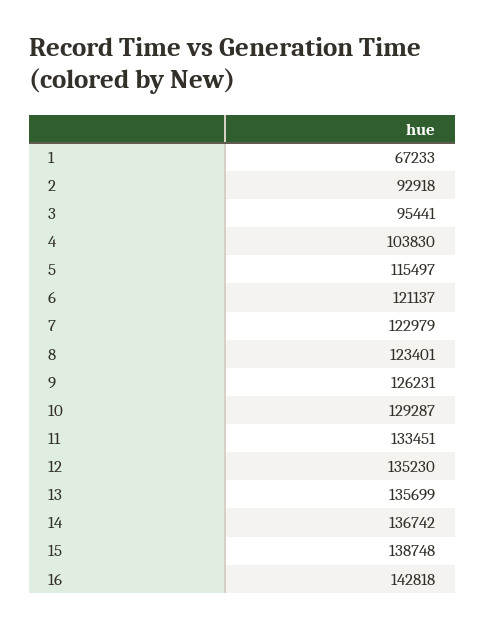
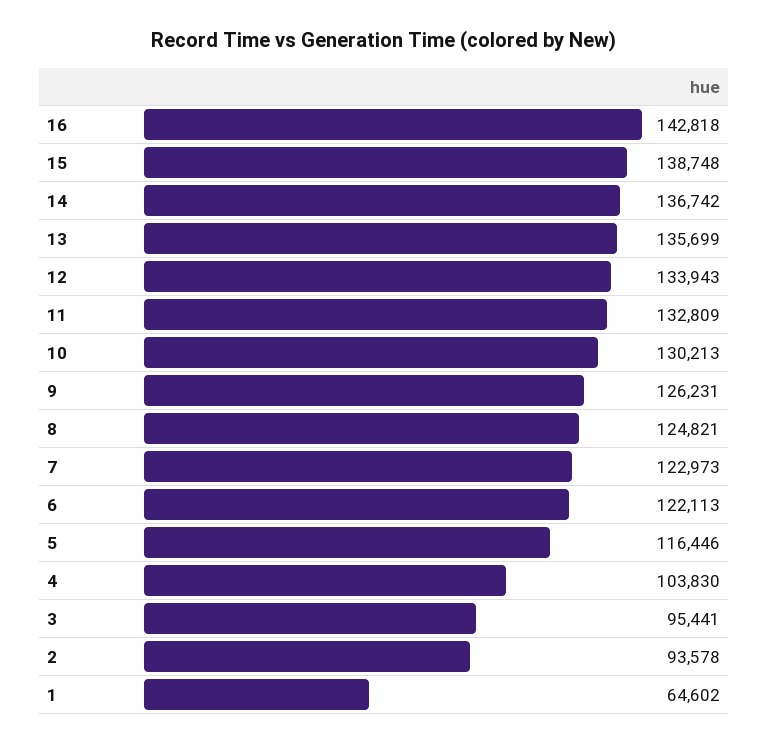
1: 67233 -> 64602
2: 92918 -> 93578
5: 115497 -> 116446
6: 121137 -> 122113
7: 122979 -> 122973
8: 123401 -> 124821
10: 129287 -> 130213
11: 133451 -> 132809
12: 135230 -> 133943

